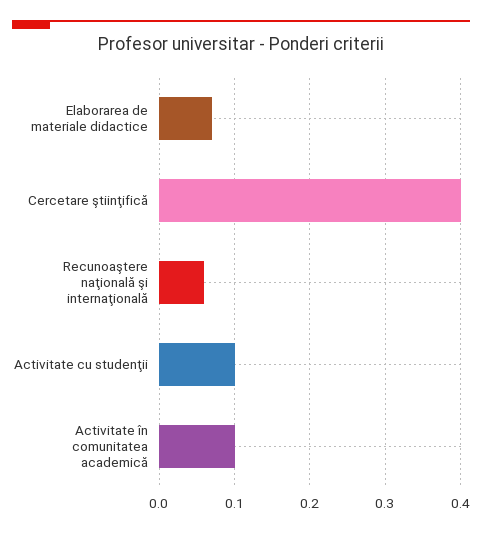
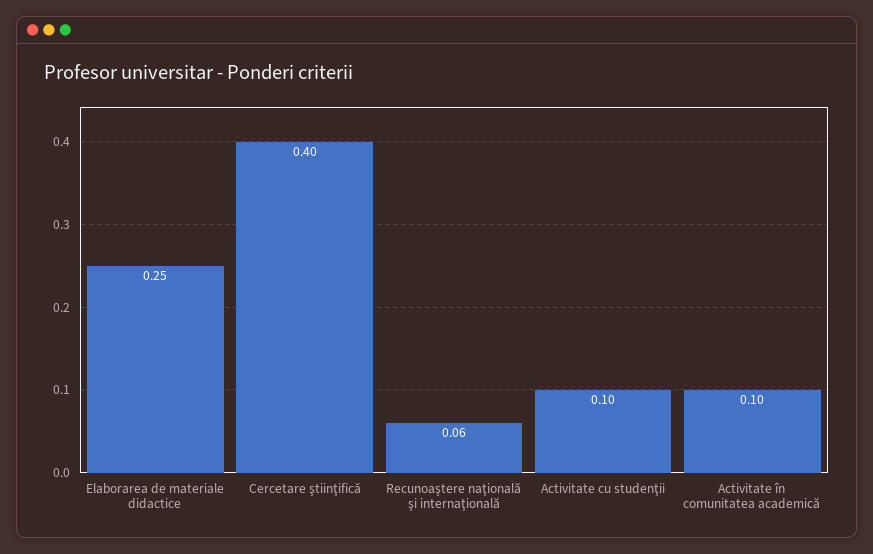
Elaborarea de materiale didactice: 0.07 -> 0.25

